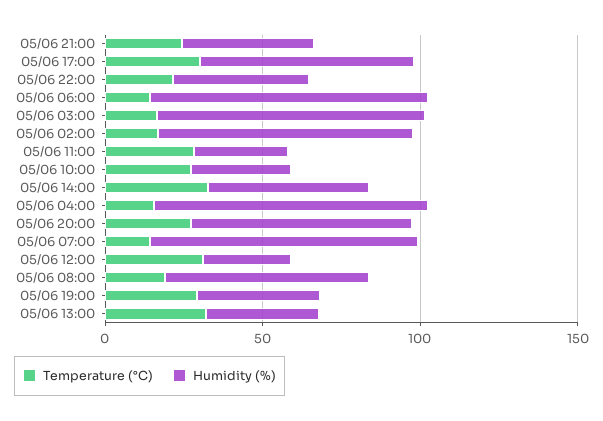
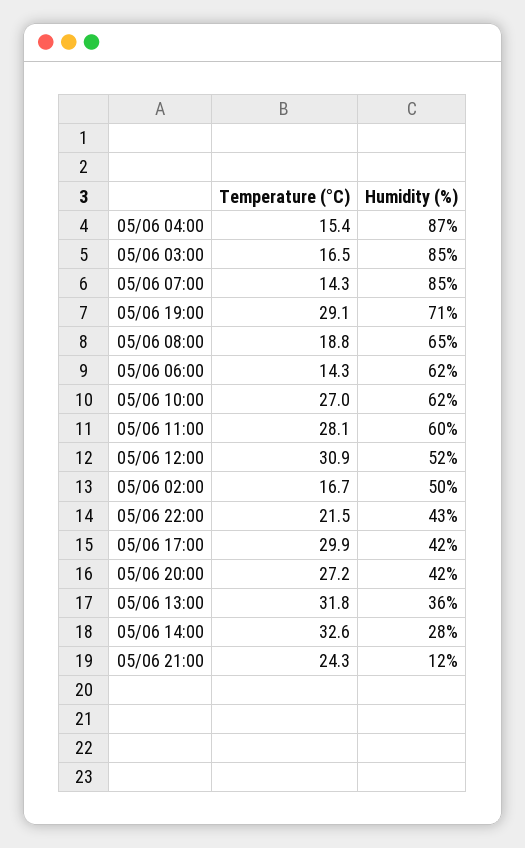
Humidity (%), 05/06 21:00: 40 -> 12
Humidity (%), 05/06 17:00: 70 -> 42
Humidity (%), 05/06 06:00: 90 -> 62
Humidity (%), 05/06 02:00: 80 -> 50
Humidity (%), 05/06 11:00: 30 -> 60
Humidity (%), 05/06 10:00: 30 -> 62
Humidity (%), 05/06 14:00: 50 -> 28
Humidity (%), 05/06 20:00: 70 -> 42
Humidity (%), 05/06 12:00: 30 -> 52
Humidity (%), 05/06 19:00: 40 -> 71

